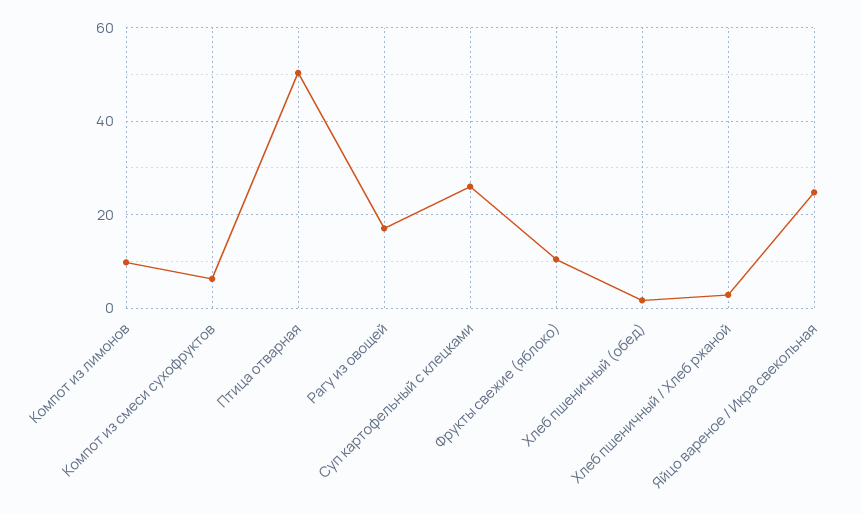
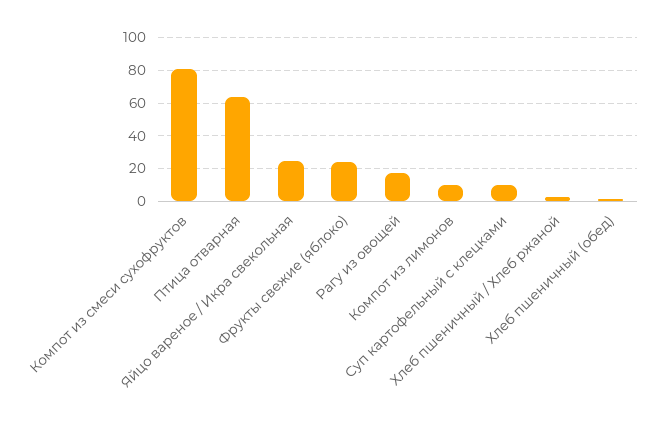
Компот из смеси сухофруктов: 6 -> 80
Птица отварная: 50 -> 65
Суп картофельный с клецками: 26 -> 10
Фрукты свежие (яблоко): 10 -> 25

